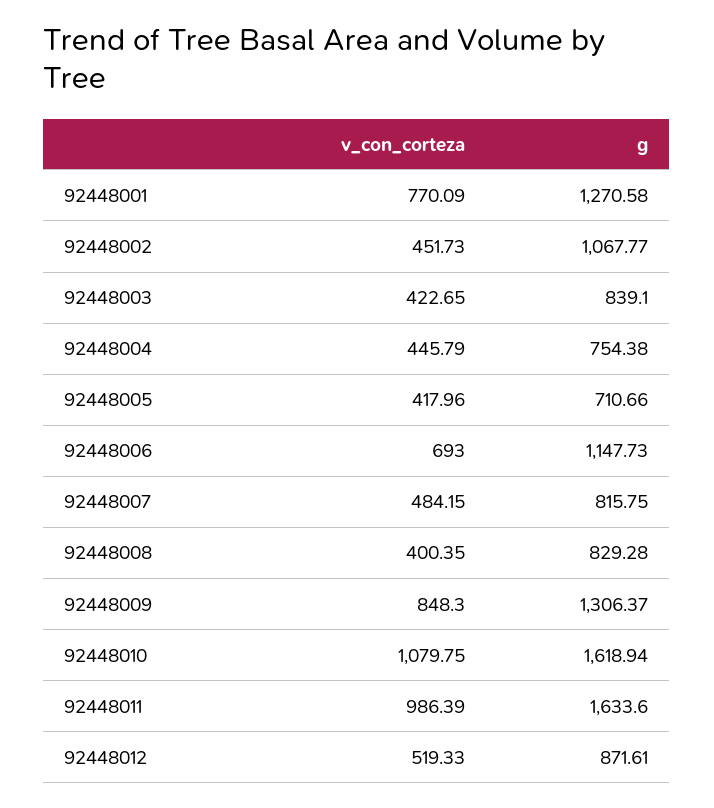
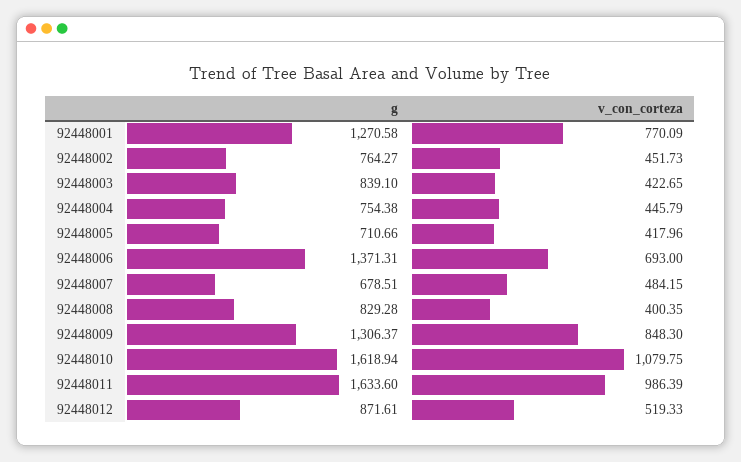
g, 92448002: 1067.77 -> 764.27
g, 92448006: 1147.73 -> 1371.31
g, 92448007: 815.75 -> 678.51

